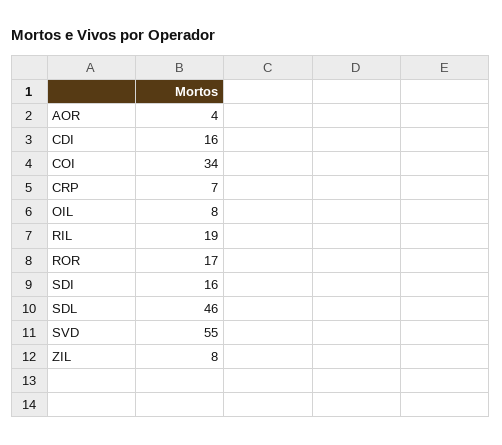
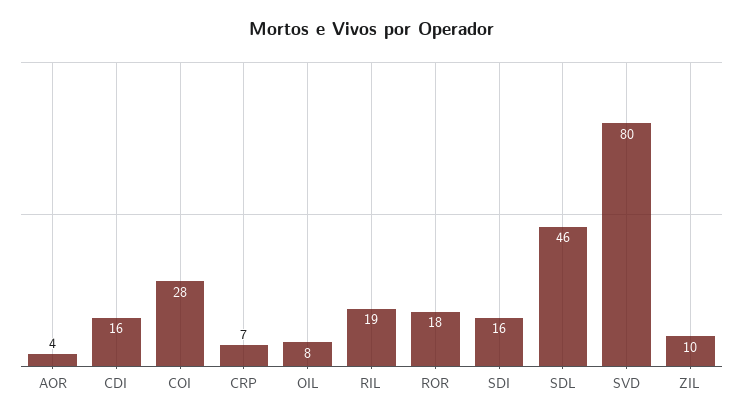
COI: 34 -> 28
ROR: 17 -> 18
SVD: 55 -> 80
ZIL: 8 -> 10

